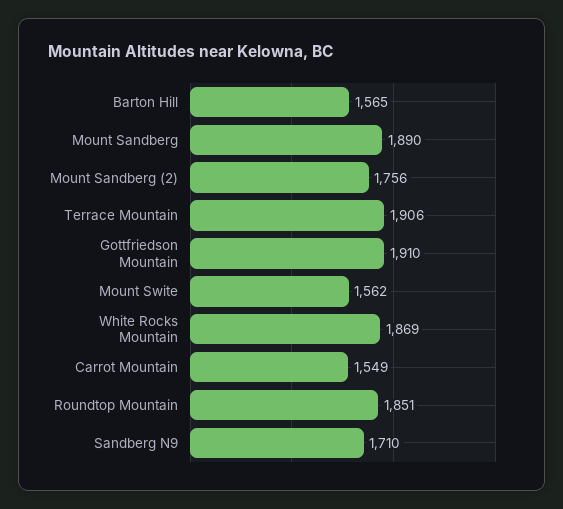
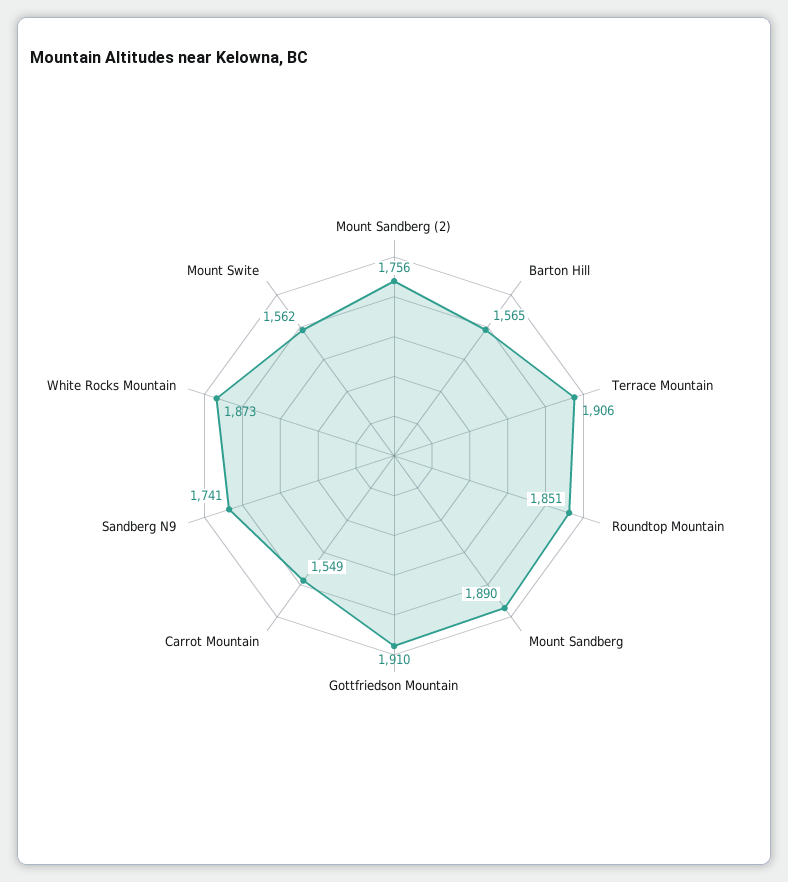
White Rocks Mountain: 1869 -> 1873
Sandberg N9: 1710 -> 1741

